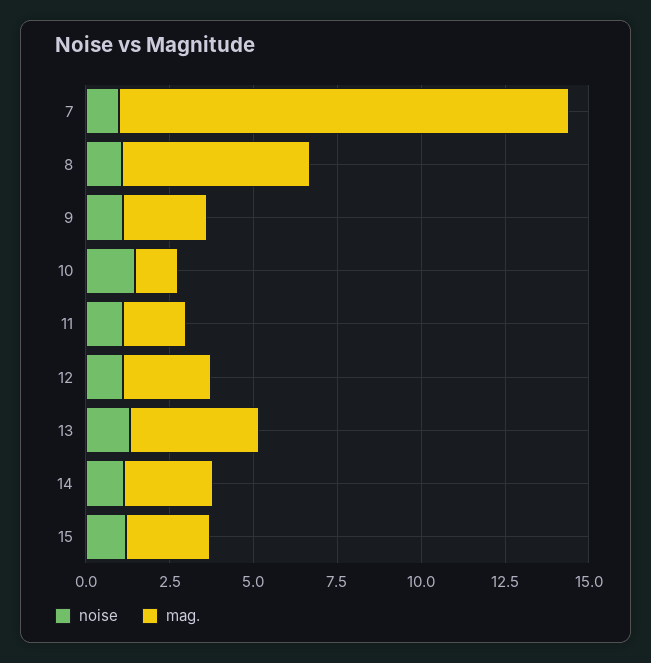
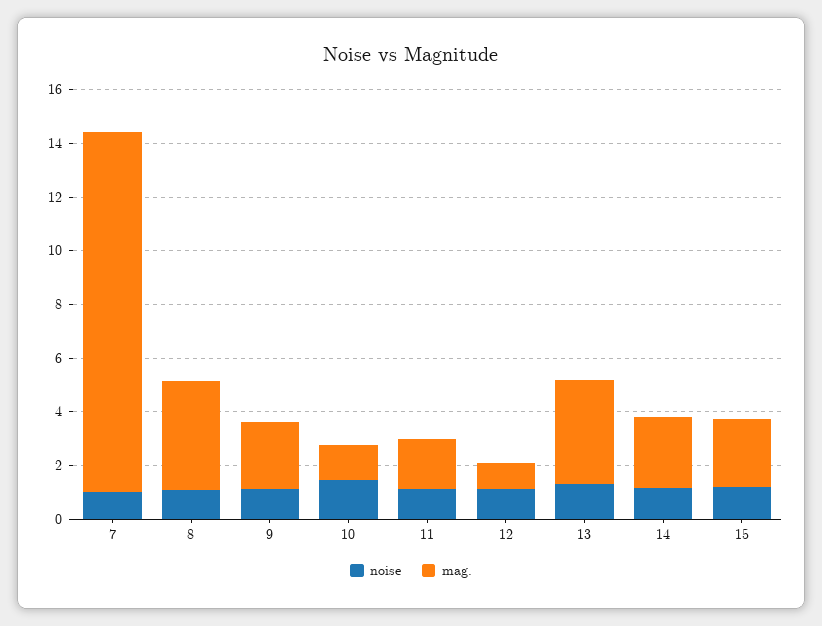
mag., 8: 5.5 -> 4
mag., 12: 2.5 -> 1

